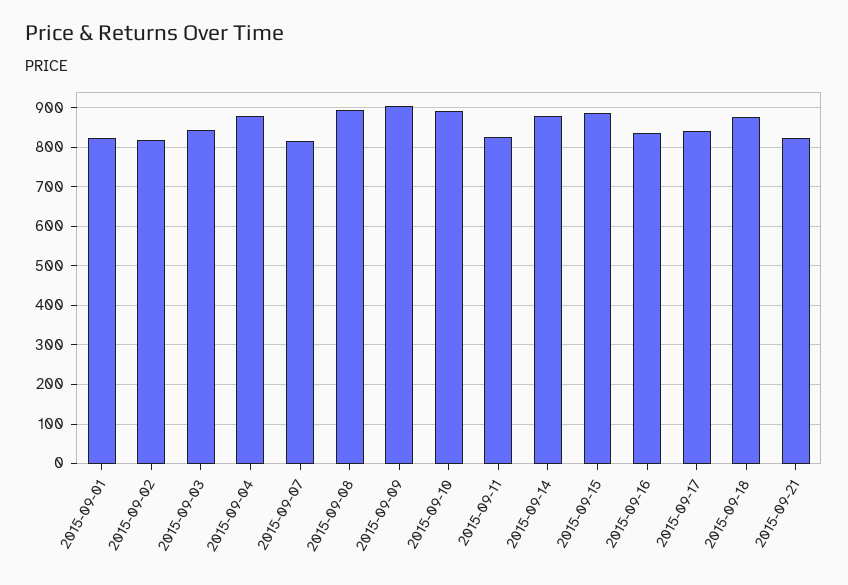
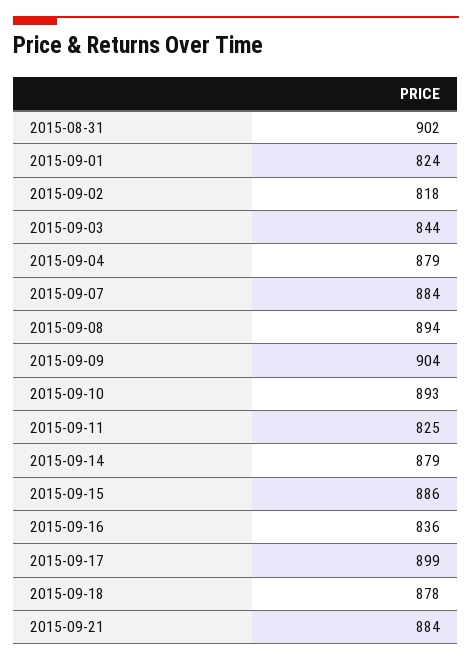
2015-09-07: 820 -> 884
2015-09-17: 840 -> 899
2015-09-21: 820 -> 884
2015-08-31: none -> 902

